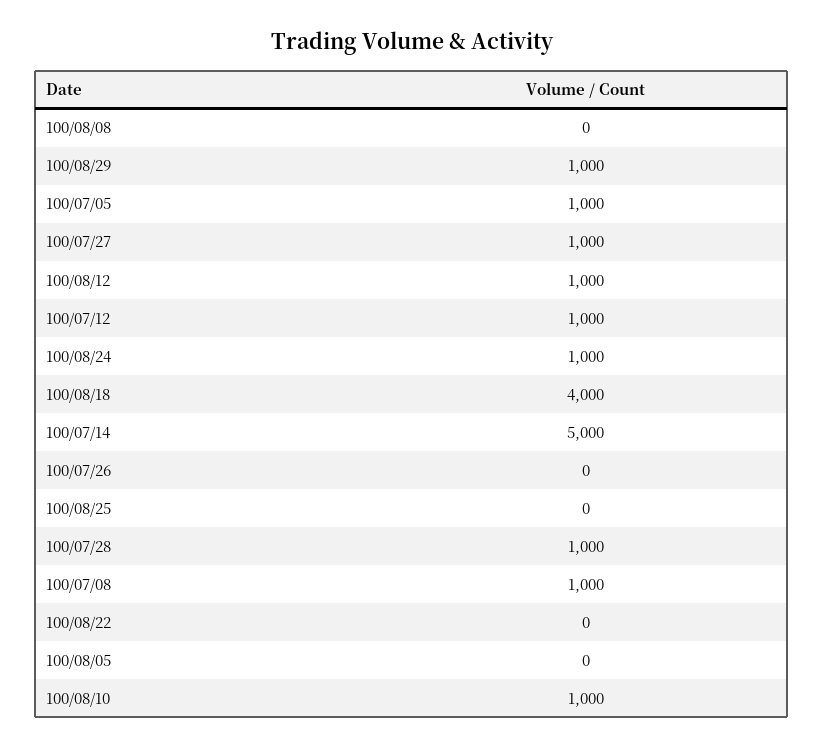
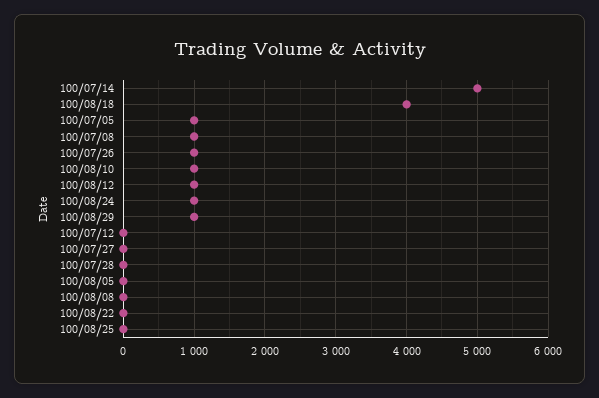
100/07/27: 1000 -> 0
100/07/12: 1000 -> 0
100/07/26: 0 -> 1000
100/07/28: 1000 -> 0

